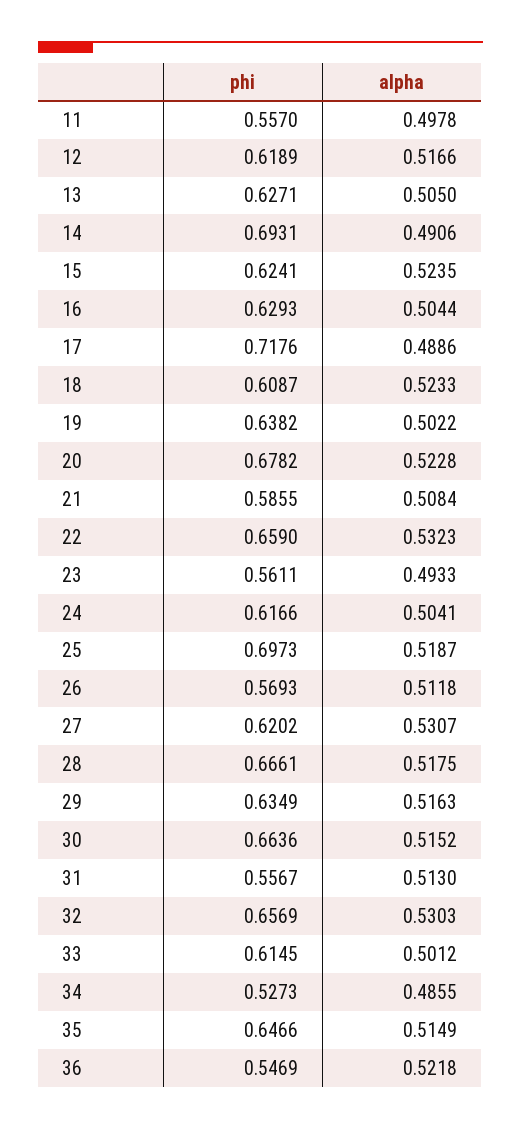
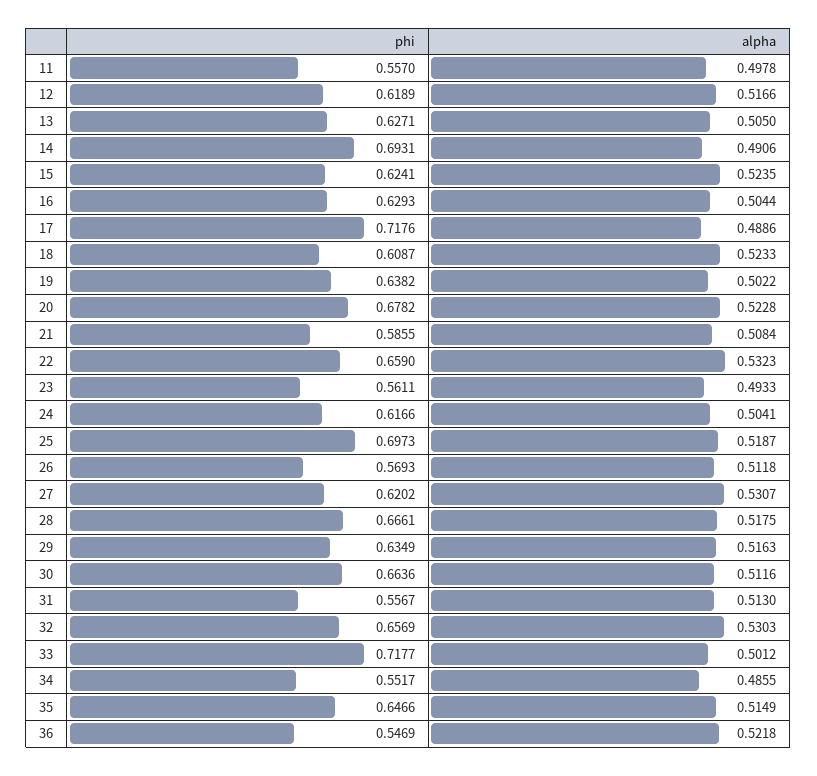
alpha, 30: 0.5152 -> 0.5116
phi, 33: 0.6145 -> 0.7177
phi, 34: 0.5273 -> 0.5517

